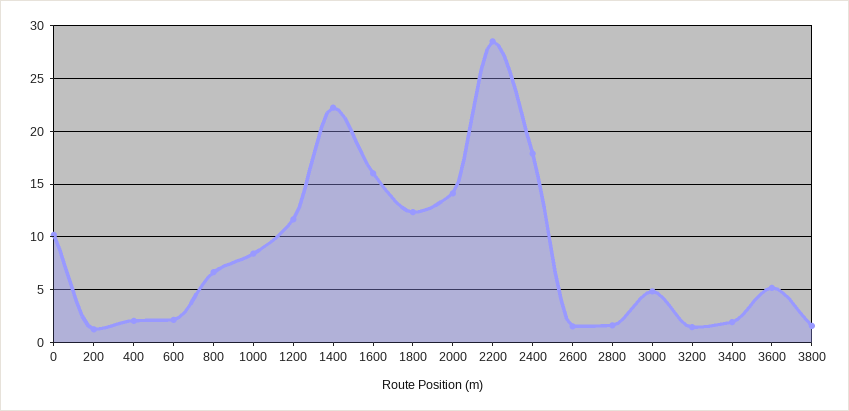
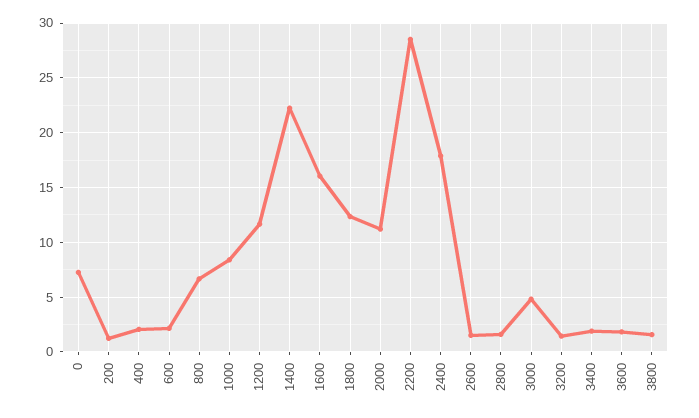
0: 10 -> 7
2000: 14 -> 11
3600: 5 -> 2

